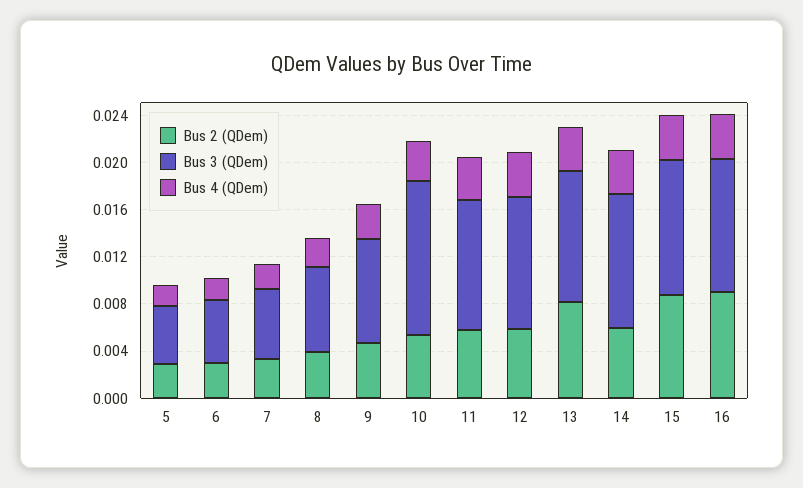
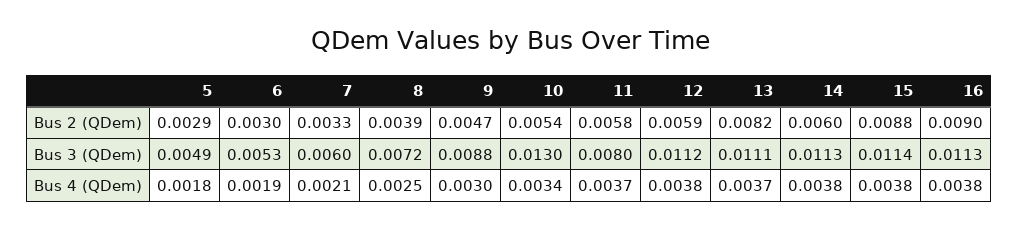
Bus 3 (QDem), 11: 0.011 -> 0.008

